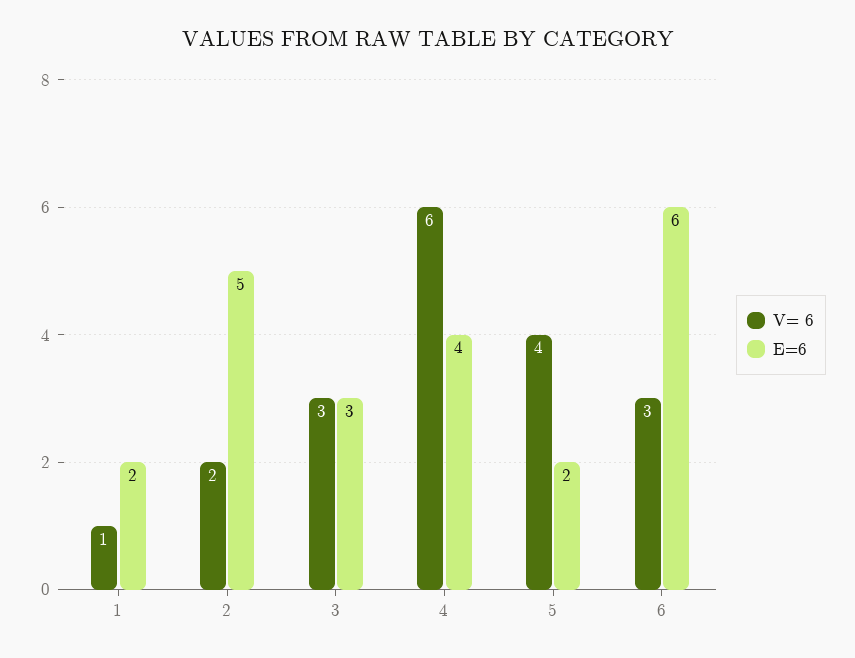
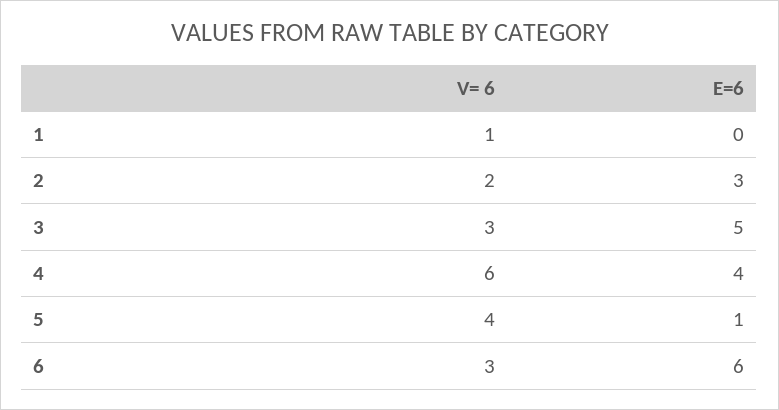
E=6, 1: 2 -> 0
E=6, 2: 5 -> 3
E=6, 3: 3 -> 5
E=6, 5: 2 -> 1

